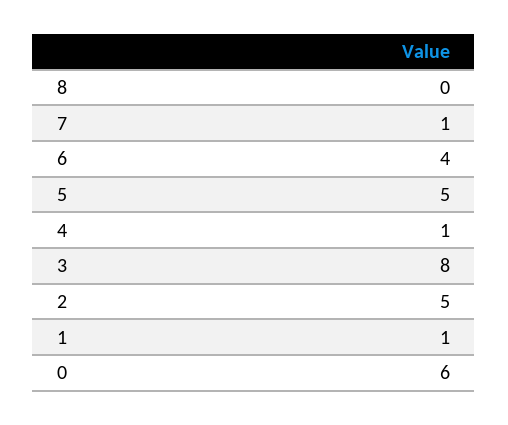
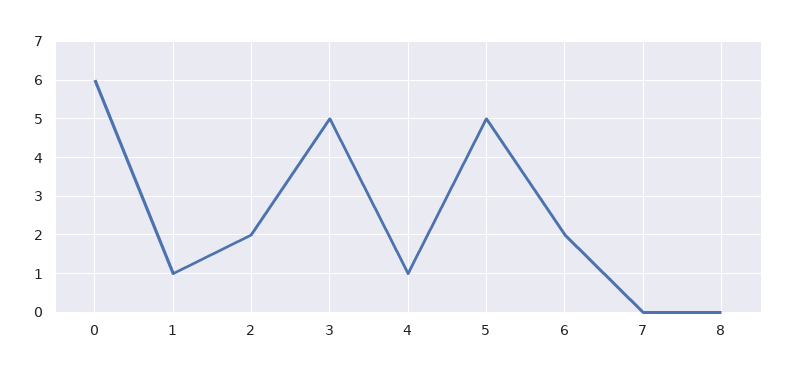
7: 1 -> 0
6: 4 -> 2
3: 8 -> 5
2: 5 -> 2

